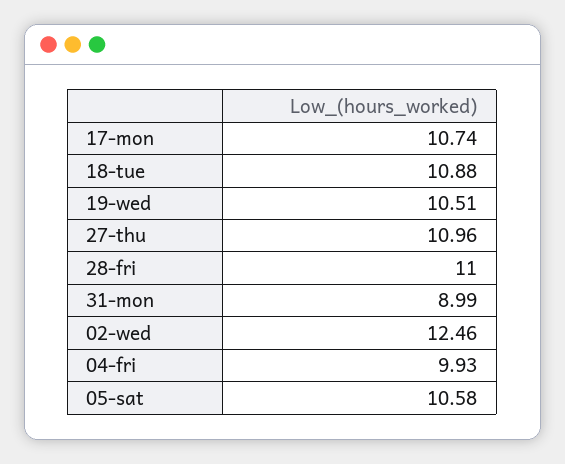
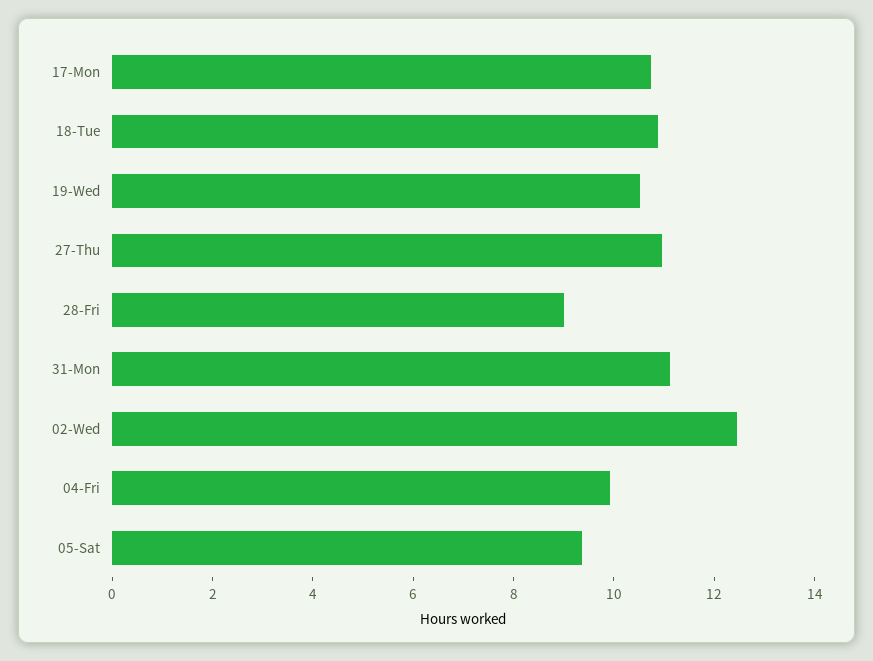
28-fri: 11 -> 9
31-mon: 8.99 -> 11
05-sat: 10.58 -> 9.5

